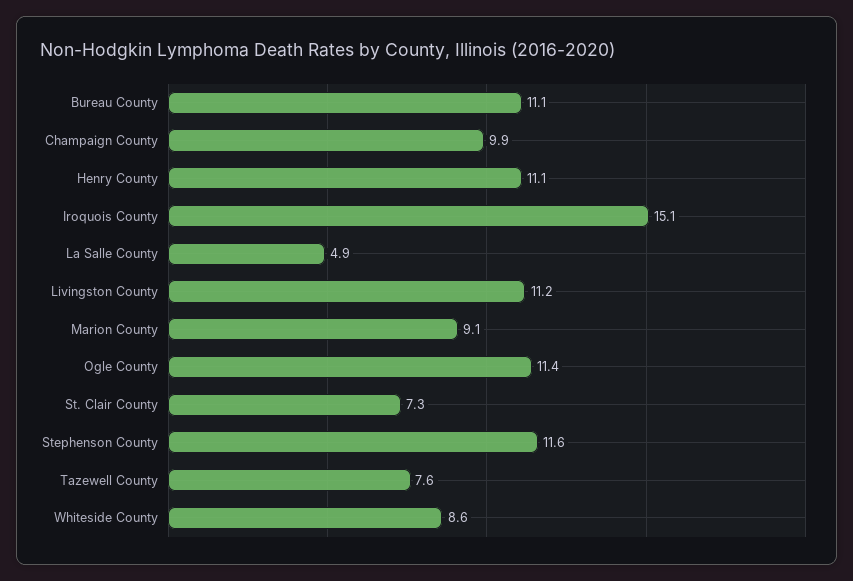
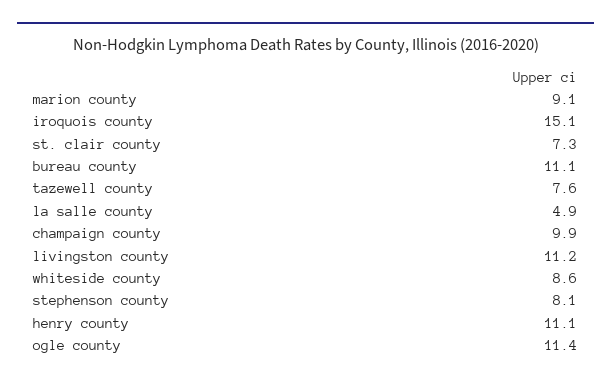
Stephenson County: 11.6 -> 8.1

